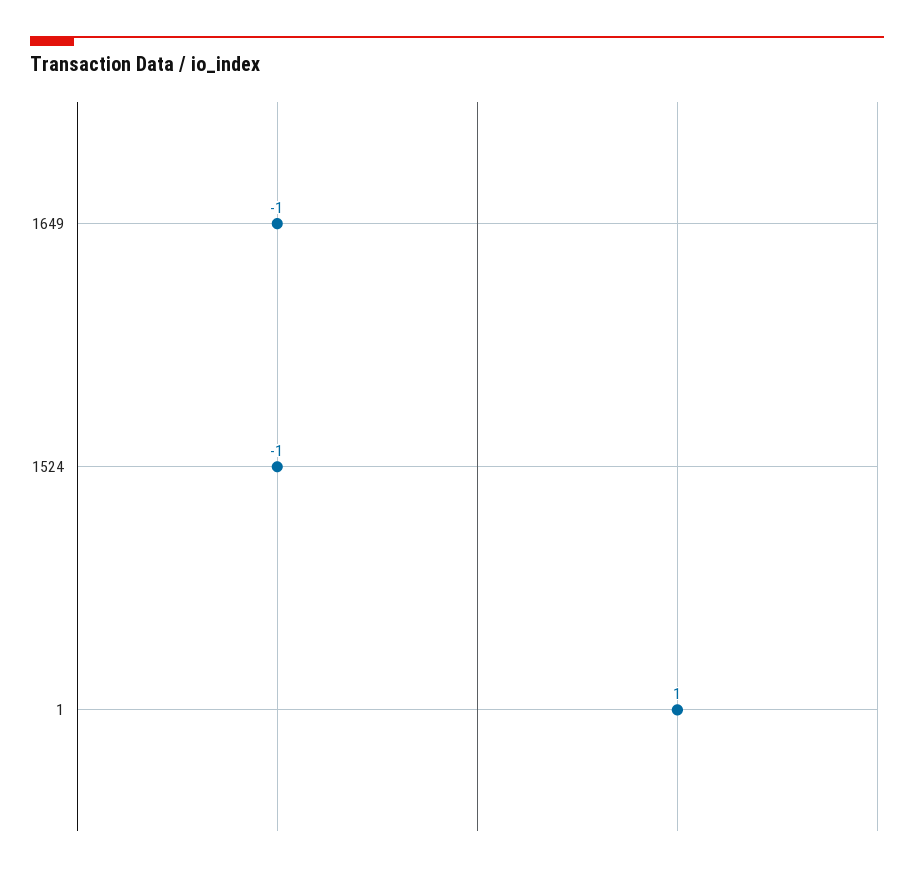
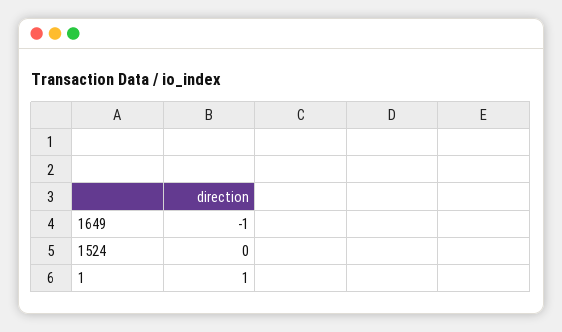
1524: -1 -> 0

